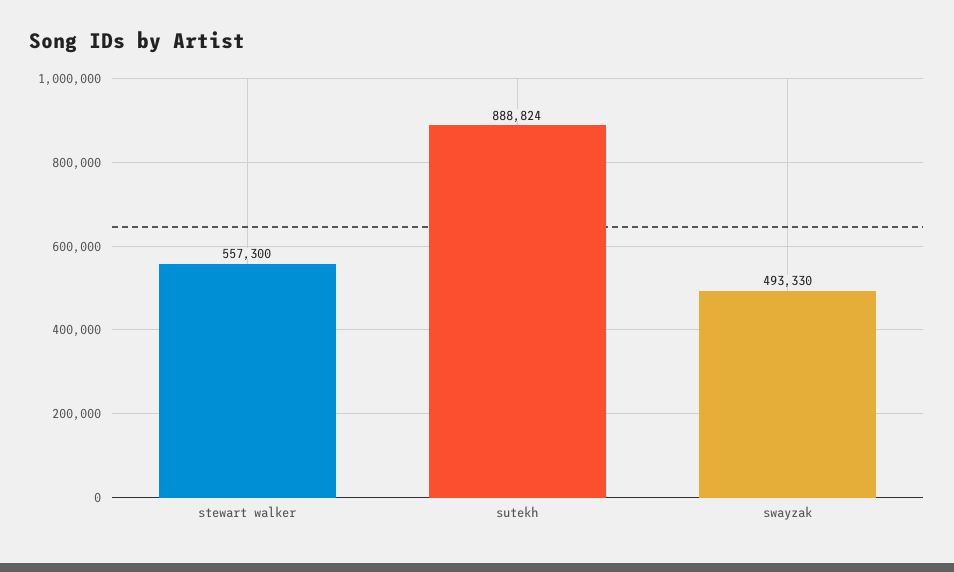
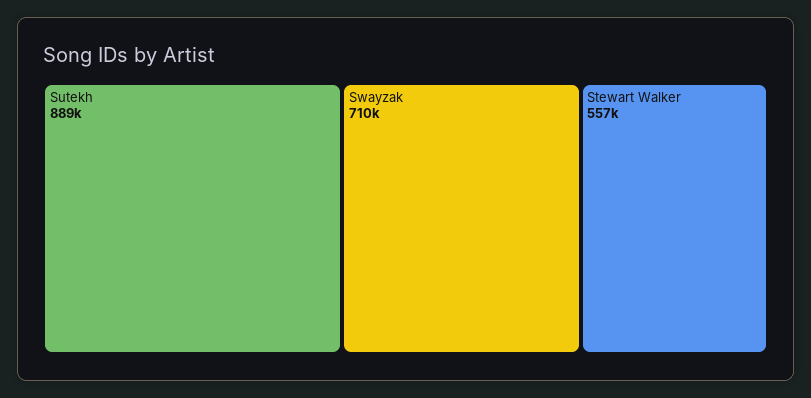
swayzak: 493330 -> 710000

